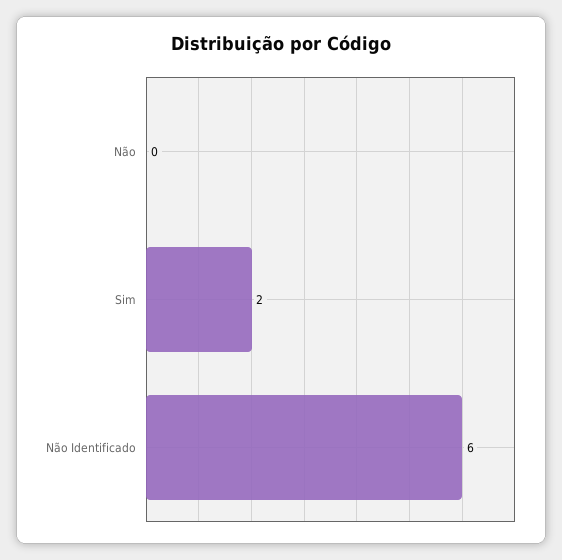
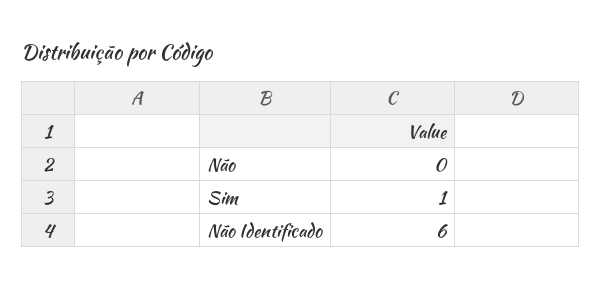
Sim: 2 -> 1

